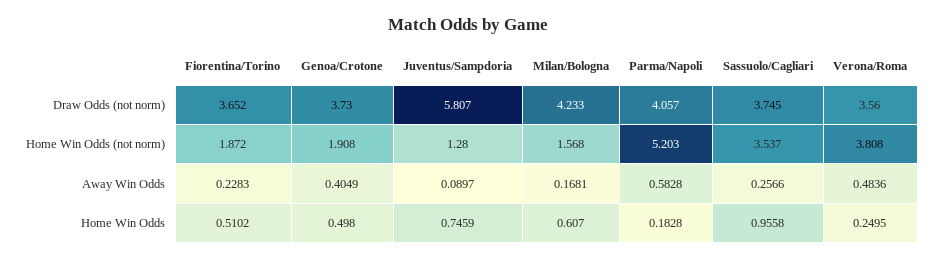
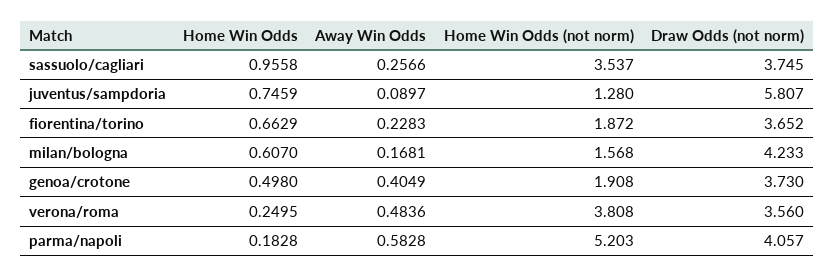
Fiorentina/Torino, Home Win Odds: 0.5102 -> 0.6629

